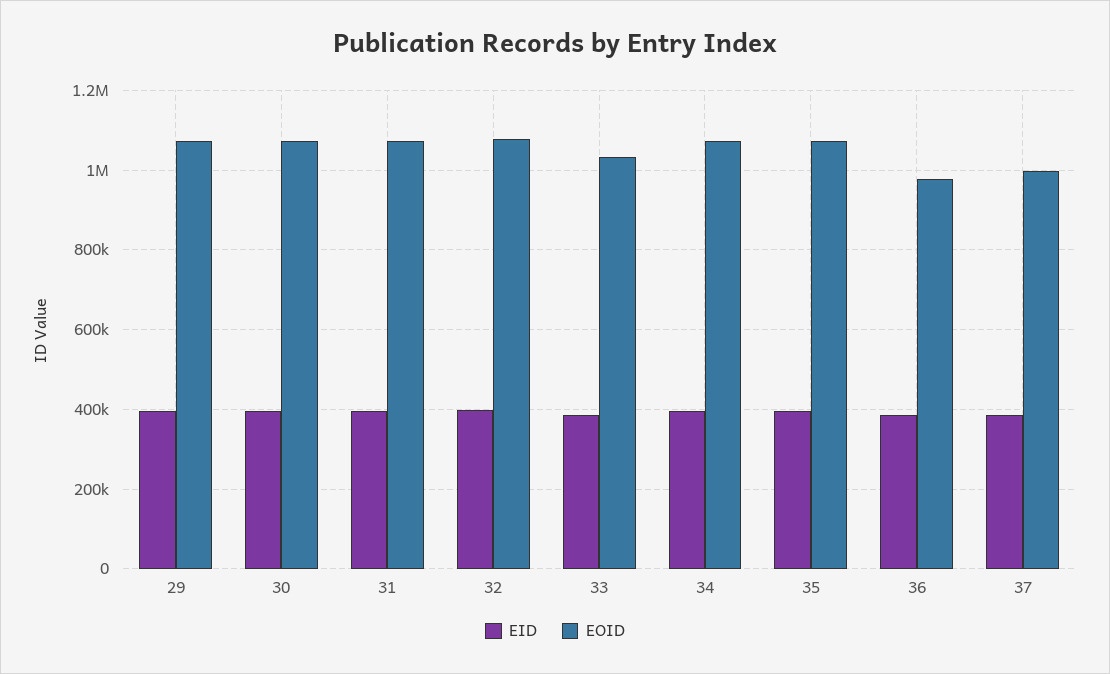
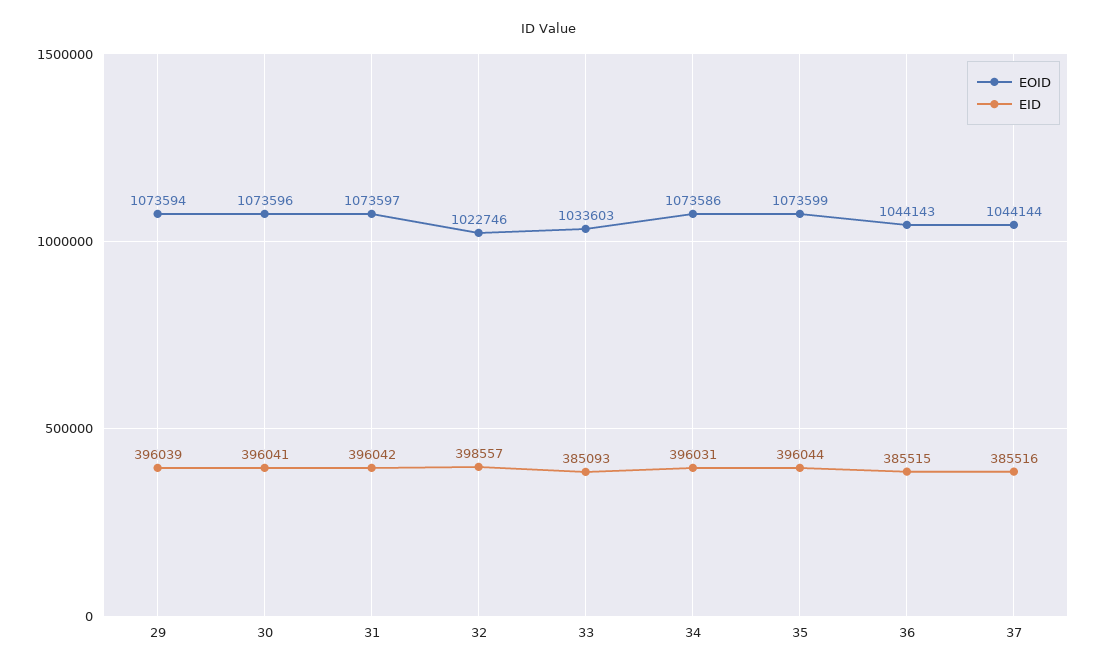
EOID, 32: 1080000 -> 1022746
EOID, 36: 980000 -> 1044143
EOID, 37: 1000000 -> 1044144

